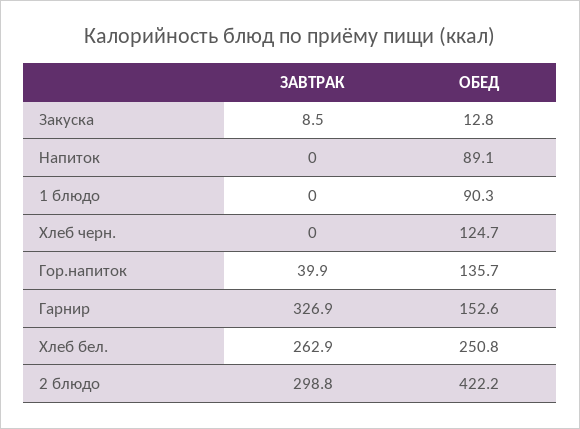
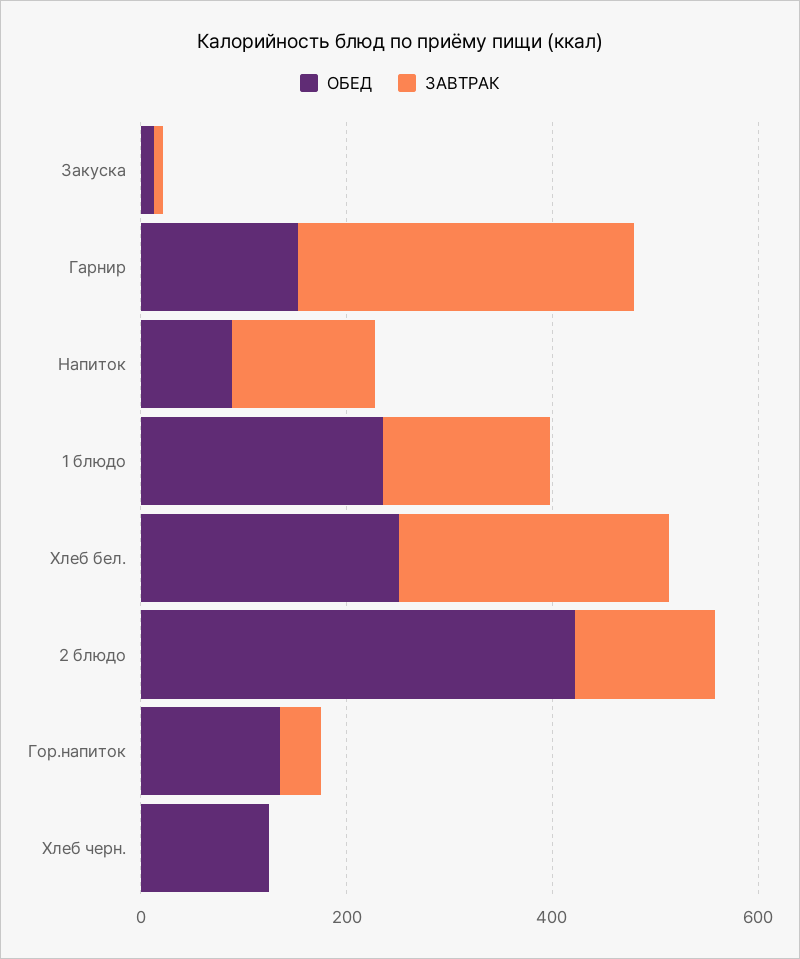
ЗАВТРАК, Напиток: 0 -> 150
ЗАВТРАК, 1 блюдо: 0 -> 150
ОБЕД, 1 блюдо: 90.3 -> 250
ЗАВТРАК, 2 блюдо: 298.8 -> 150

